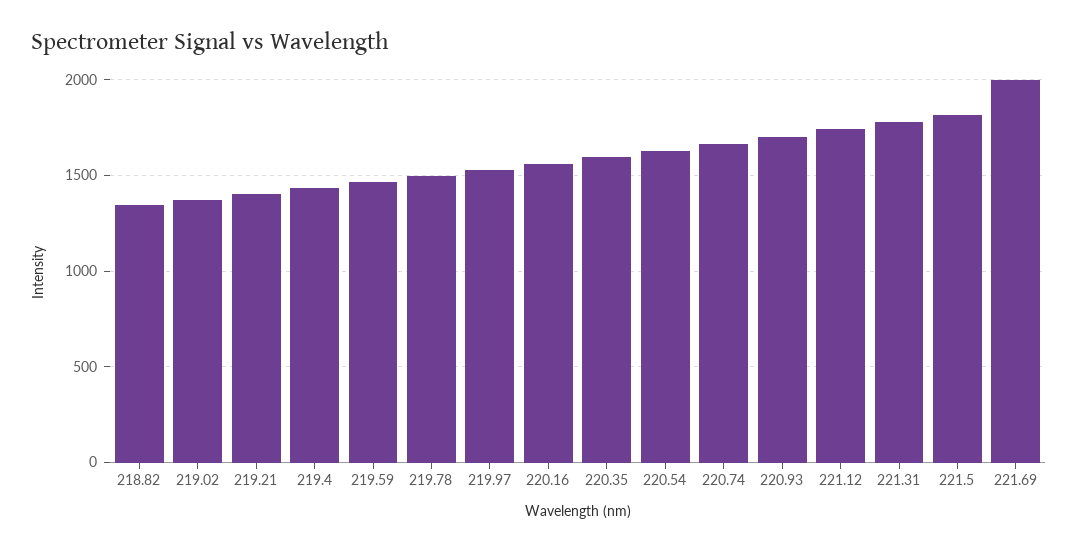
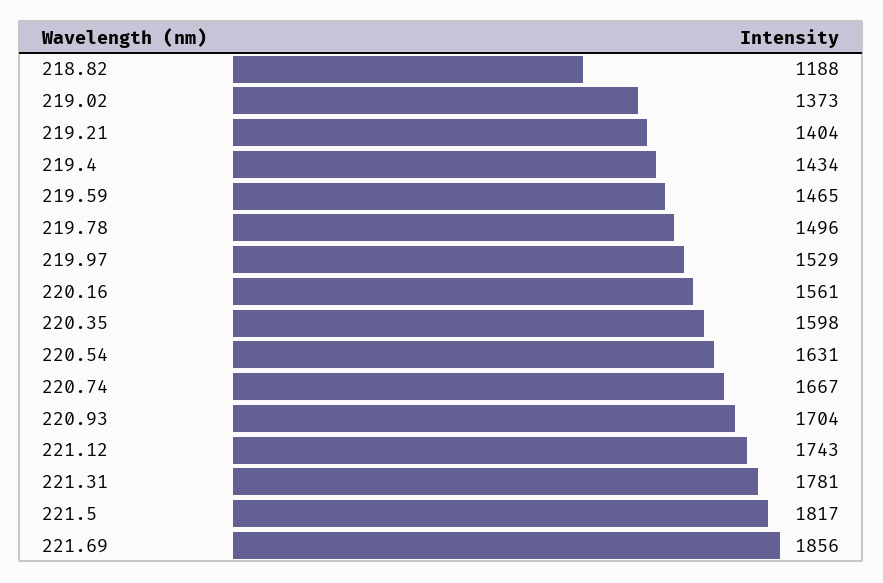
218.82: 1350 -> 1188
221.69: 2000 -> 1856

